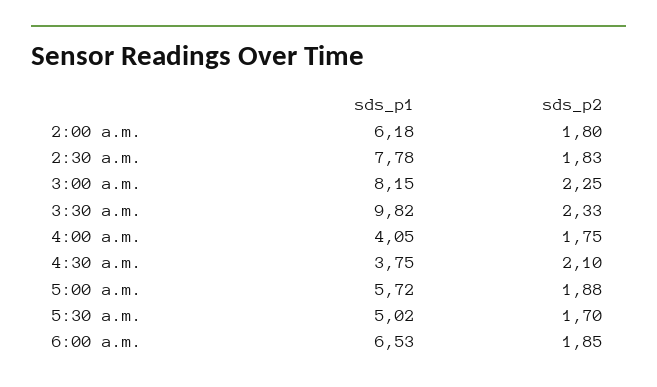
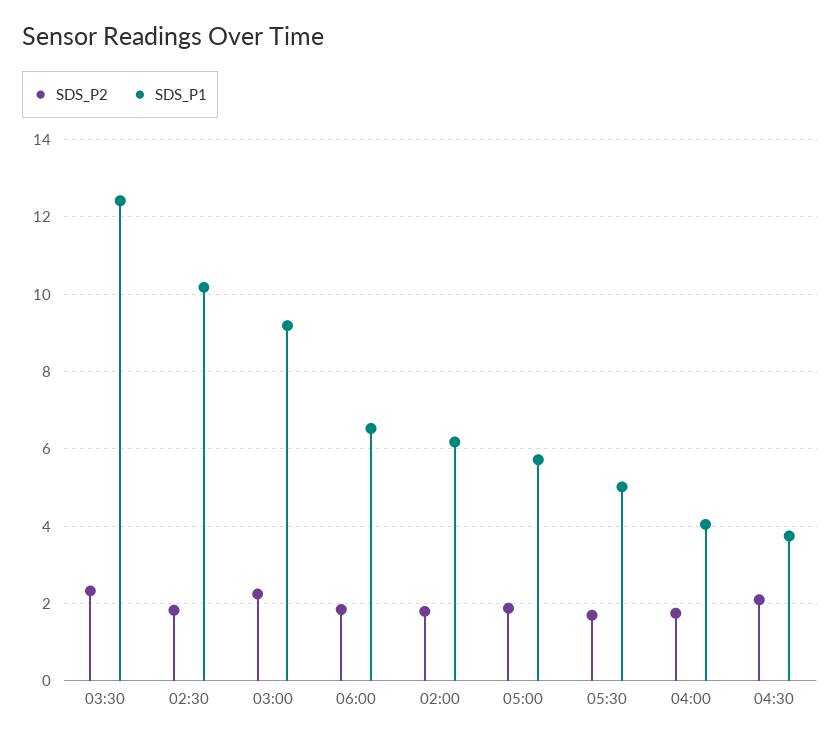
sds_p1, 2:30 a.m.: 7.78 -> 10.2
sds_p1, 3:00 a.m.: 8.15 -> 9.2
sds_p1, 3:30 a.m.: 9.82 -> 12.4

